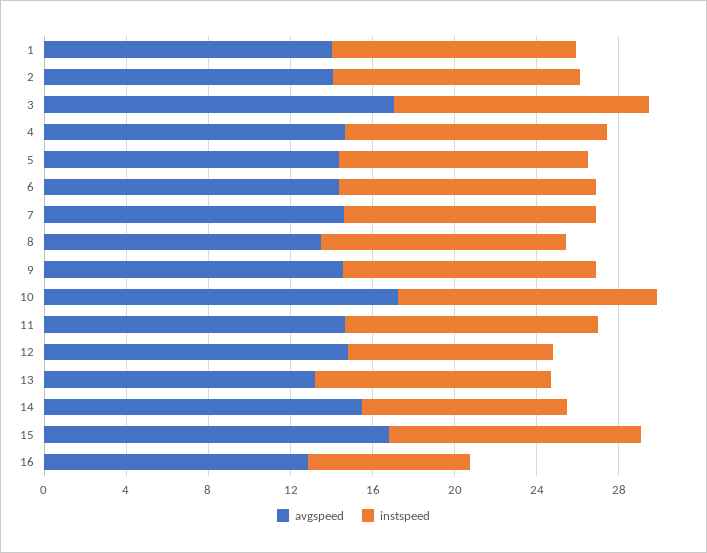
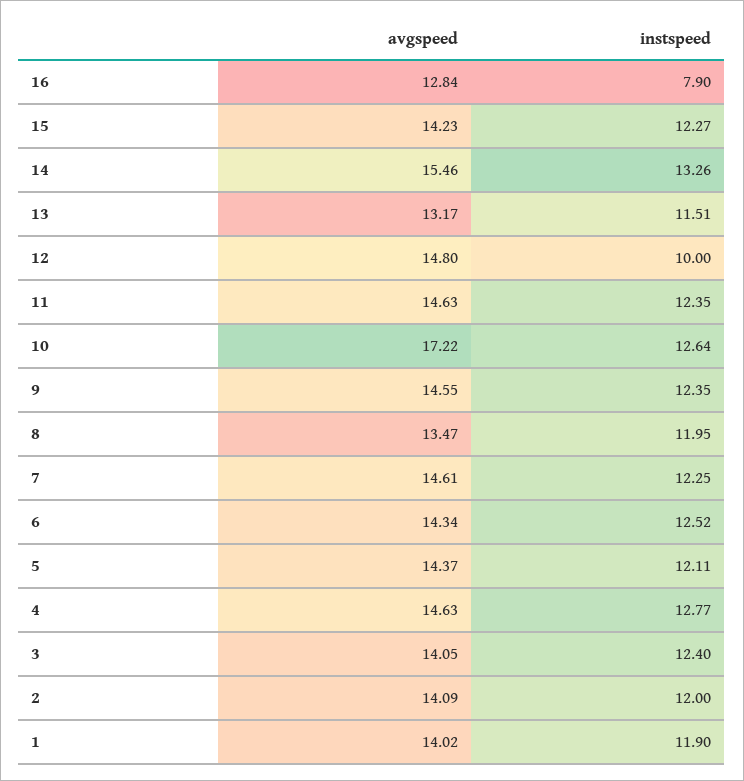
avgspeed, 3: 17 -> 14.05
instspeed, 14: 10 -> 13.26
avgspeed, 15: 17 -> 14.23

